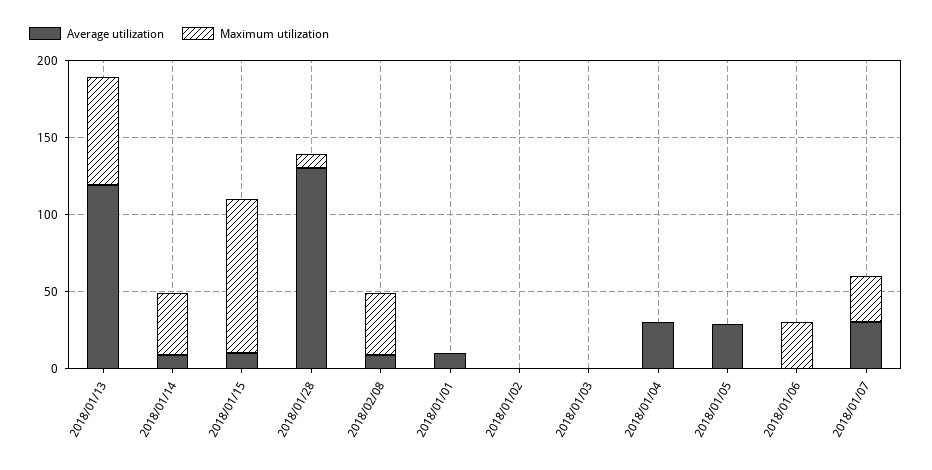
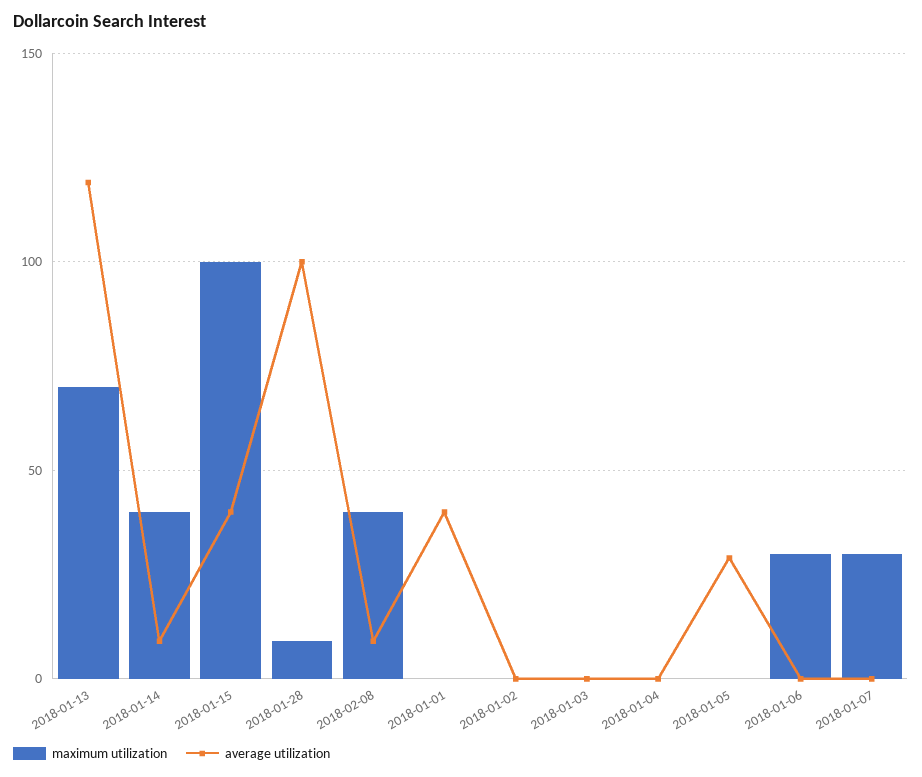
Average utilization, 2018/01/15: 10 -> 40
Average utilization, 2018/01/28: 130 -> 100
Average utilization, 2018/01/01: 10 -> 40
Average utilization, 2018/01/04: 30 -> 0
Average utilization, 2018/01/07: 30 -> 0

